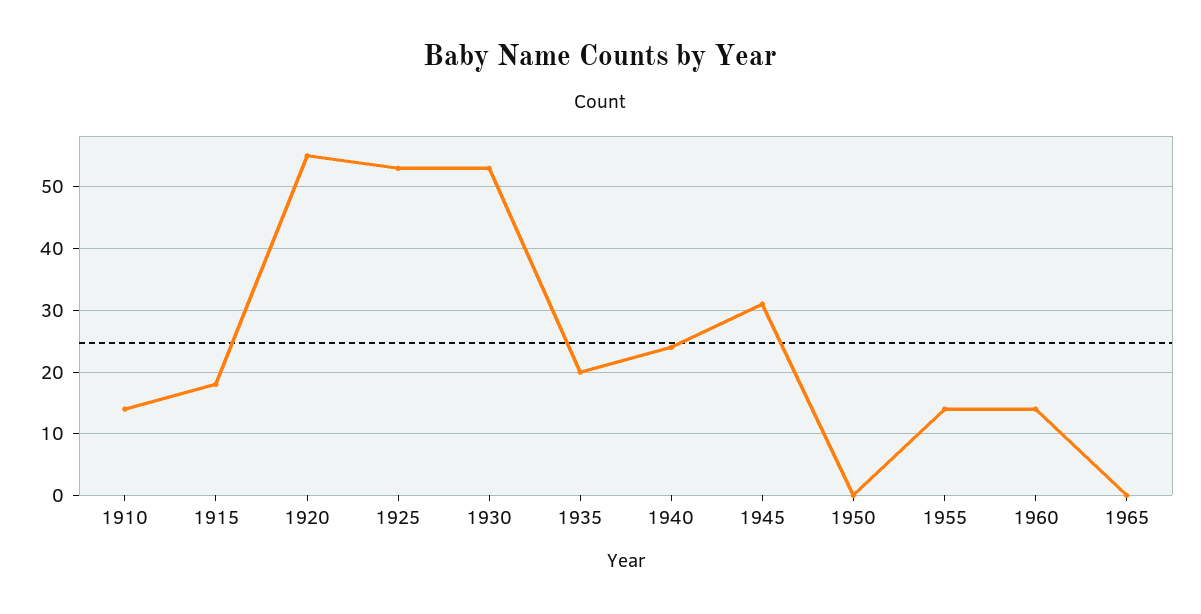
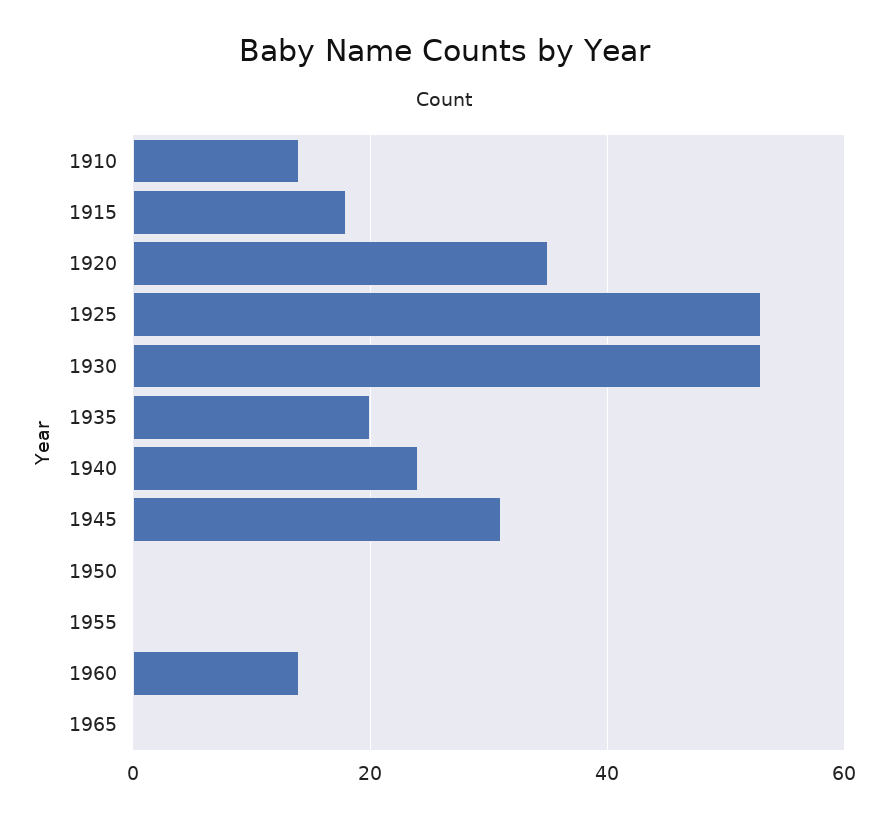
1920: 55 -> 35
1955: 14 -> 0

